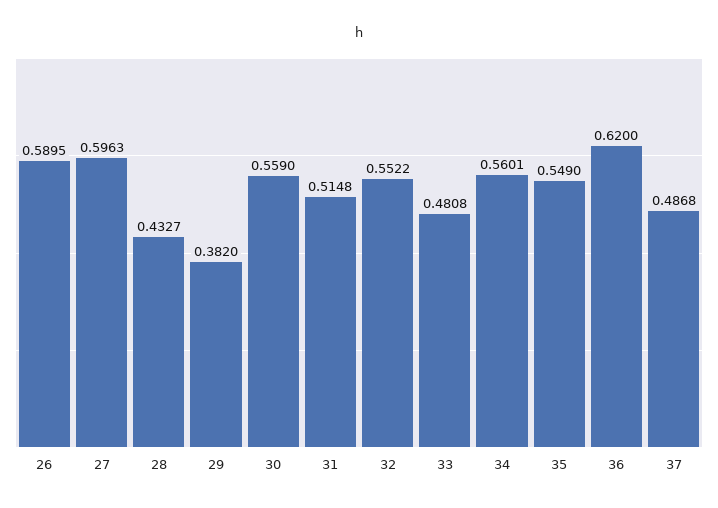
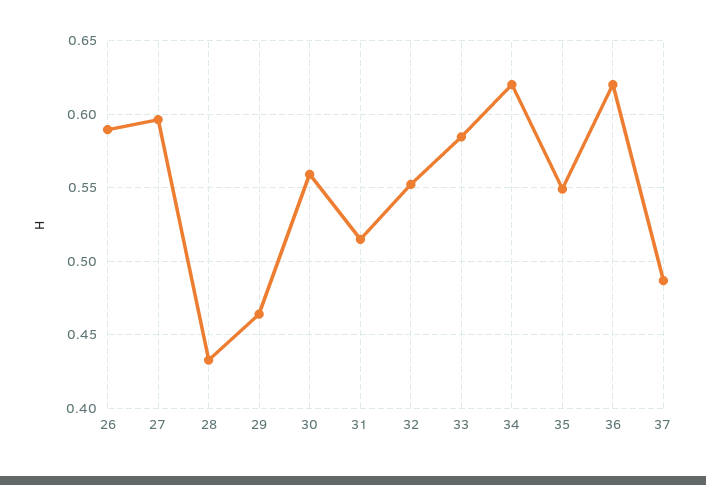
29: 0.382 -> 0.465
33: 0.4808 -> 0.585
34: 0.5601 -> 0.62

